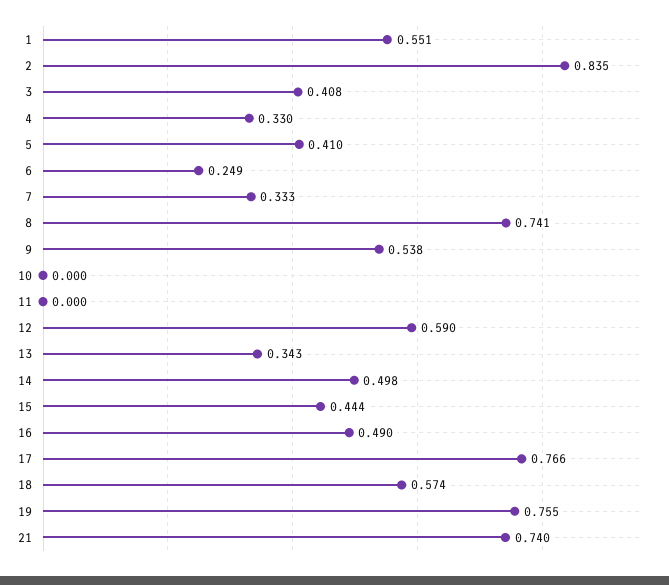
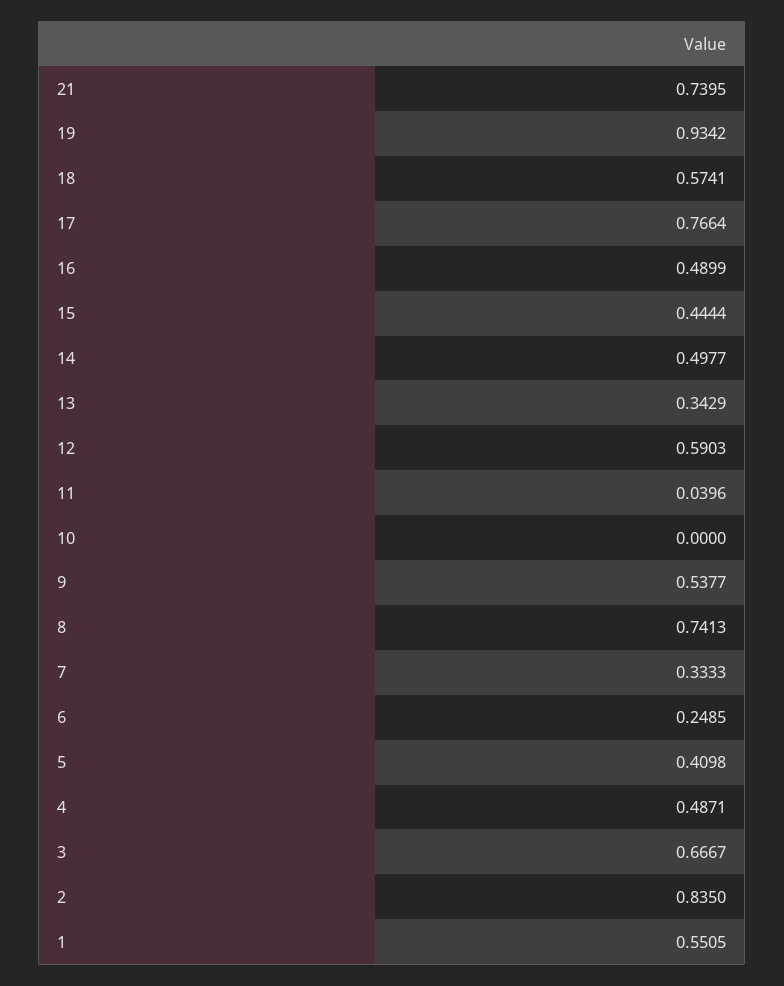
3: 0.408 -> 0.6667
4: 0.33 -> 0.4871
11: 0 -> 0.0396
19: 0.755 -> 0.9342

